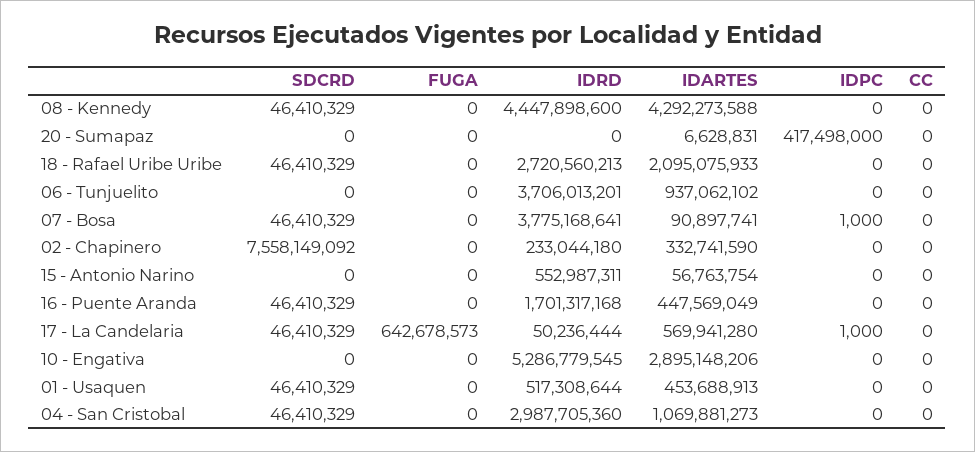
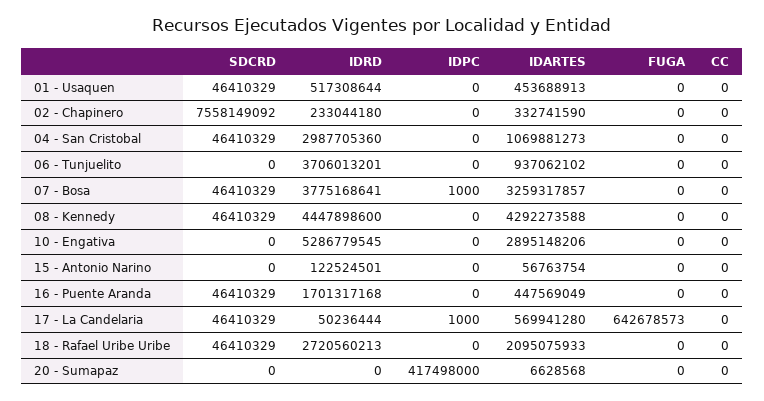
IDARTES, 20 - Sumapaz: 6628831 -> 6628568
IDARTES, 07 - Bosa: 90897741 -> 3259317857
IDRD, 15 - Antonio Narino: 552987311 -> 122524501

